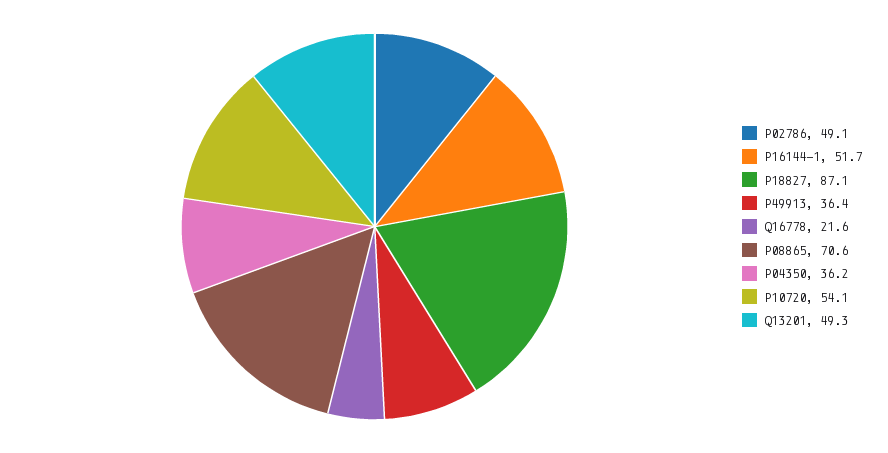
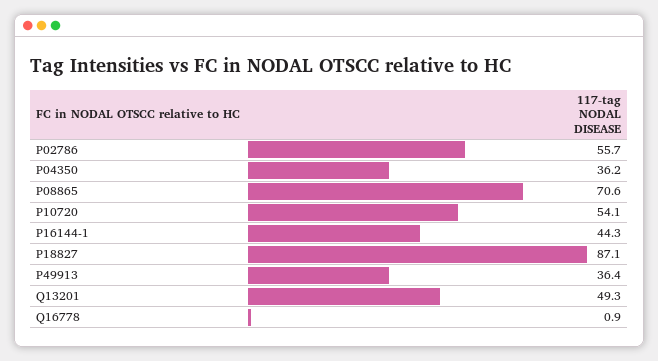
P02786: 49.1 -> 55.7
P16144-1: 51.7 -> 44.3
Q16778: 21.6 -> 0.9

